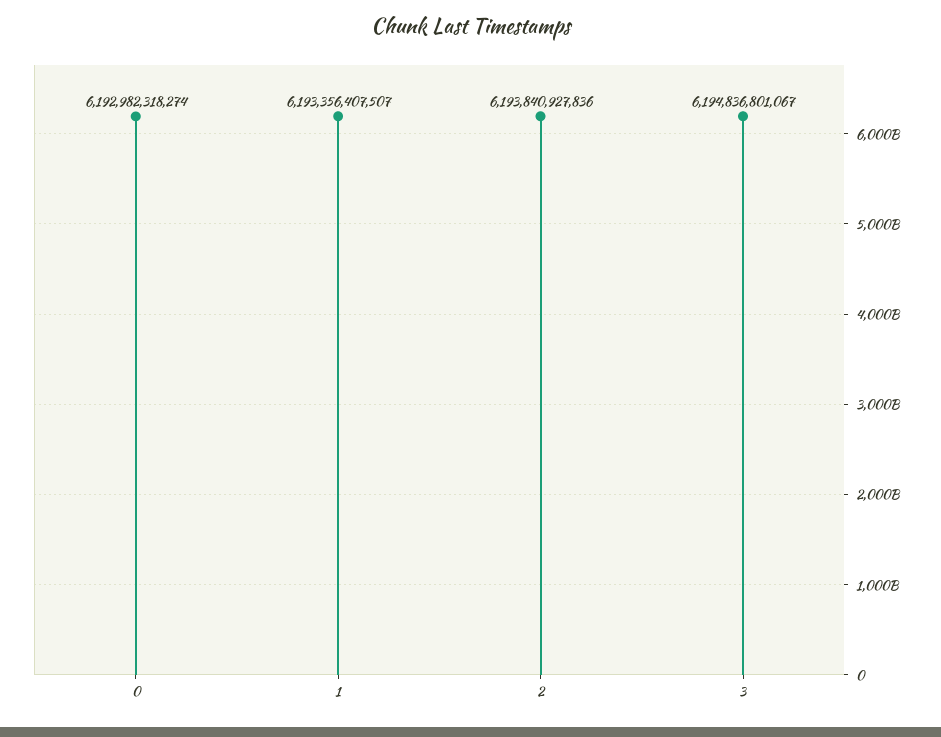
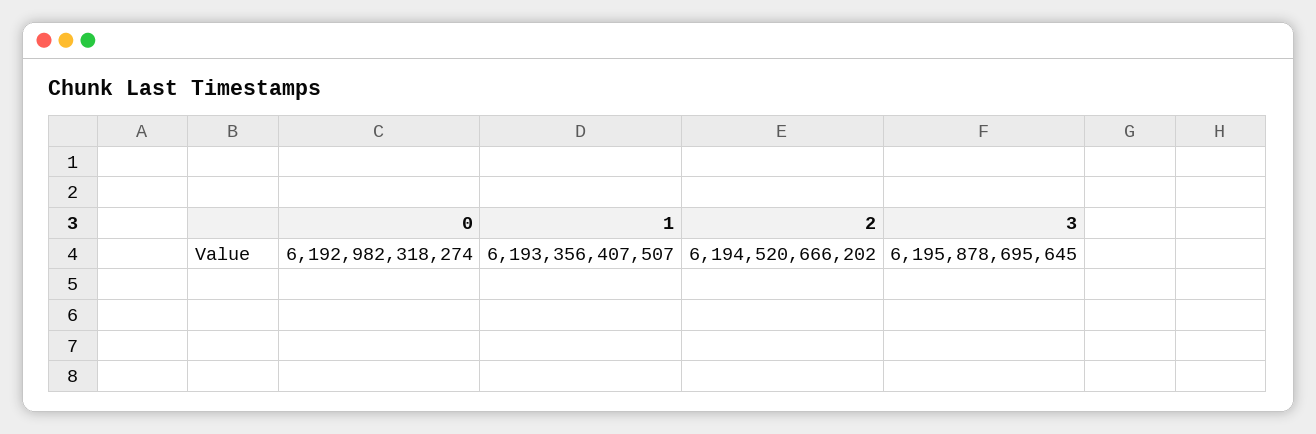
2: 6193840927836 -> 6194520666202
3: 6194836801067 -> 6195878695645

